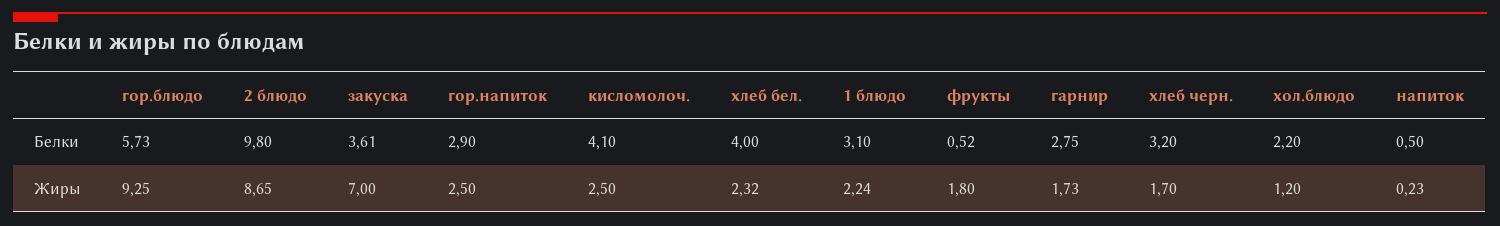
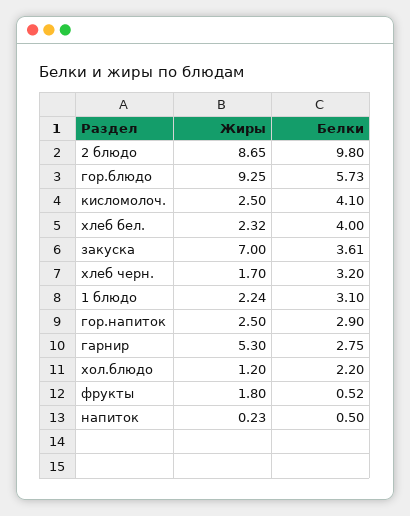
гарнир, Жиры: 1.73 -> 5.3

